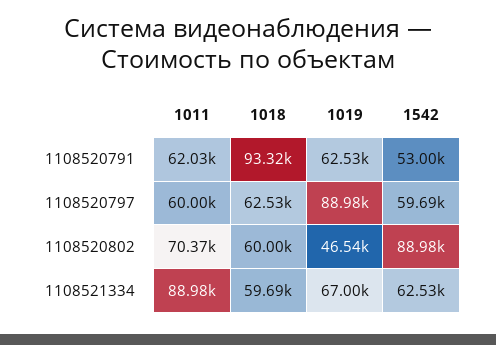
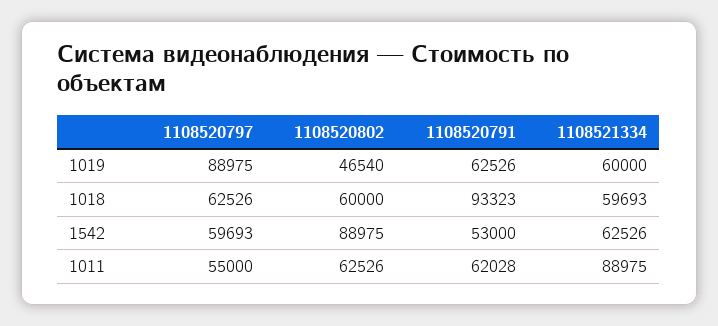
1011, 1108520797: 60000 -> 55000
1011, 1108520802: 70370 -> 62526
1019, 1108521334: 67000 -> 60000

